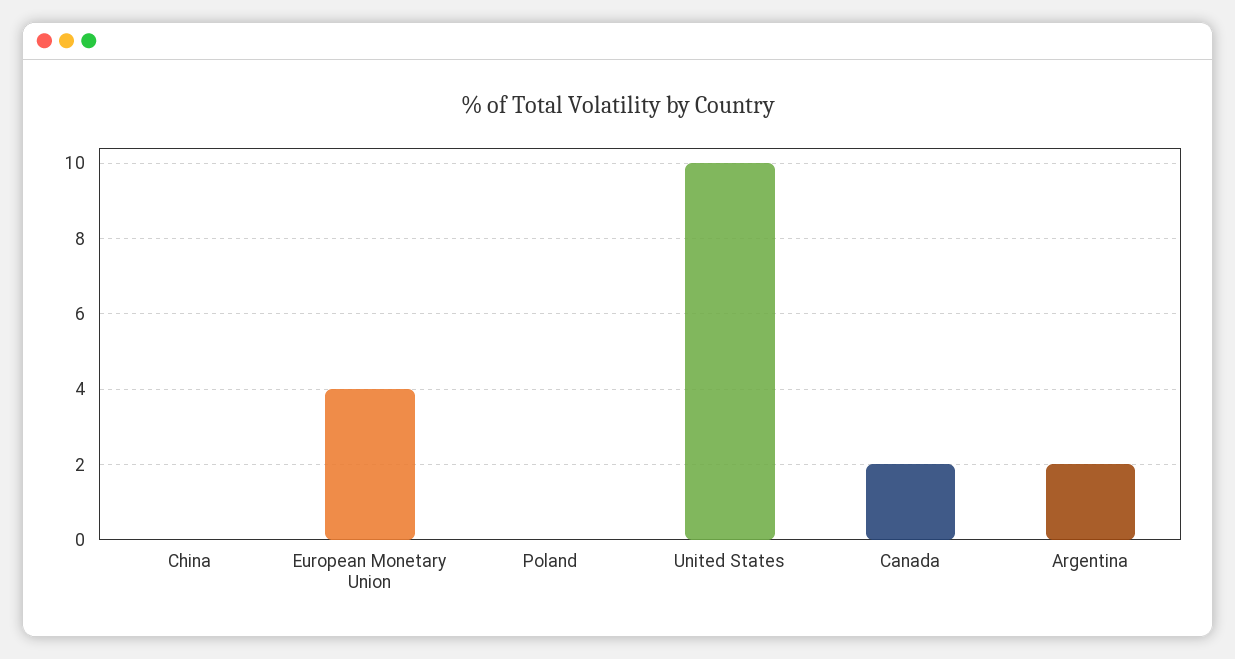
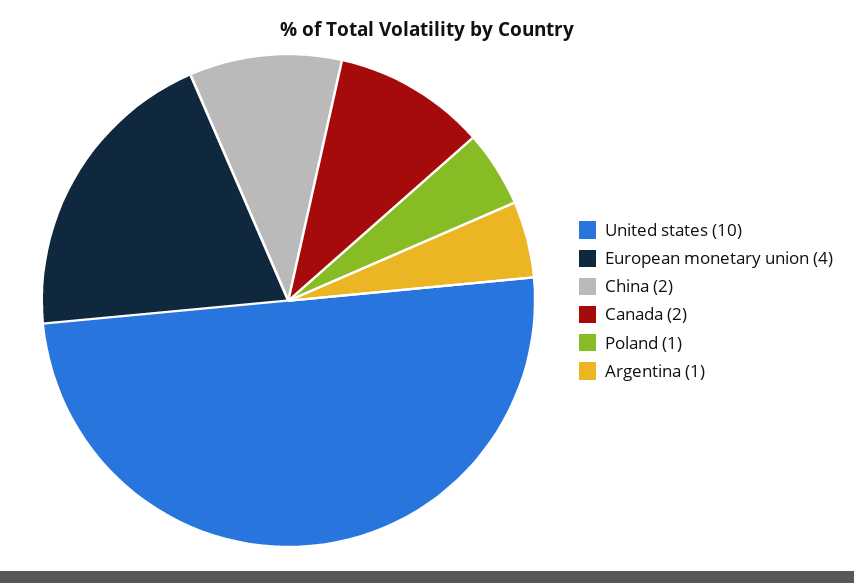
China: 0 -> 2
Poland: 0 -> 1
Argentina: 2 -> 1

